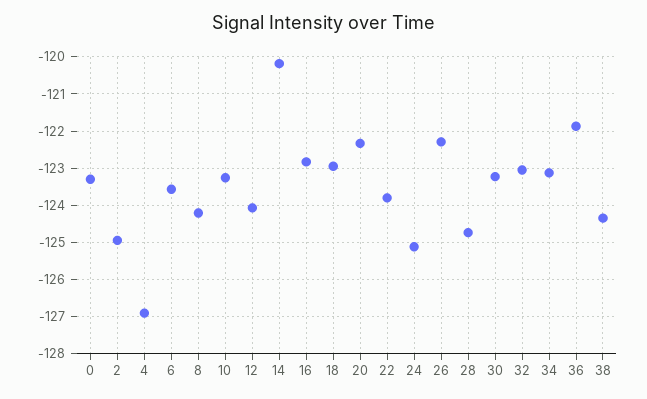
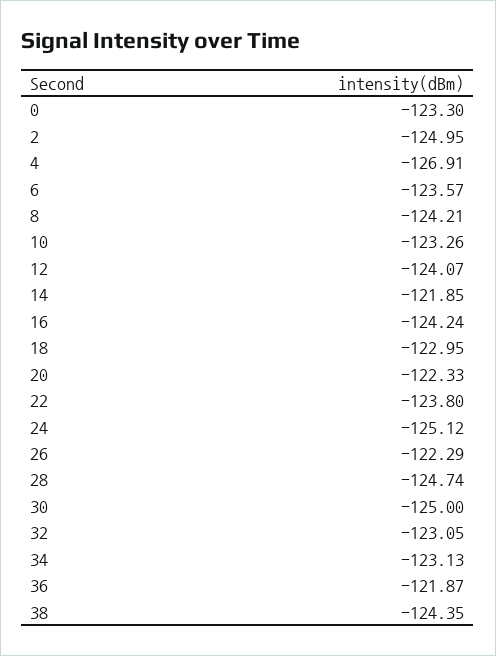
14: -120.2 -> -121.85
16: -122.8 -> -124.24
30: -123.2 -> -125

